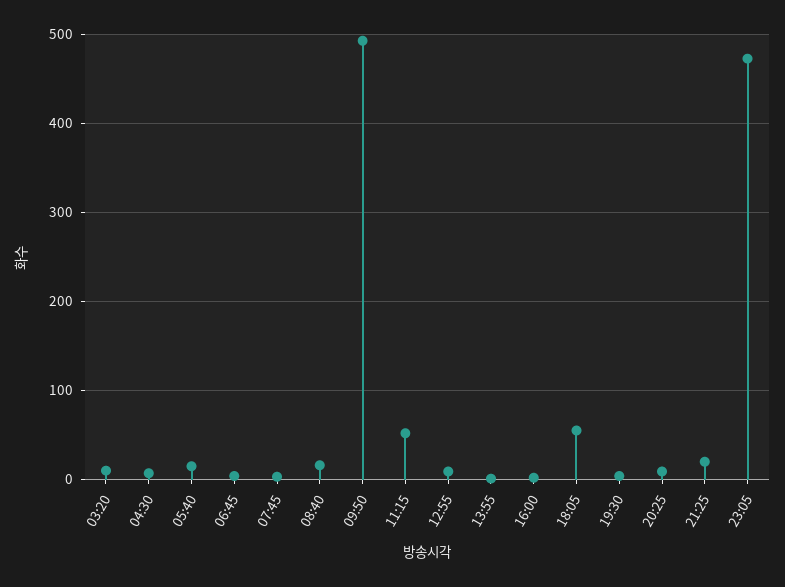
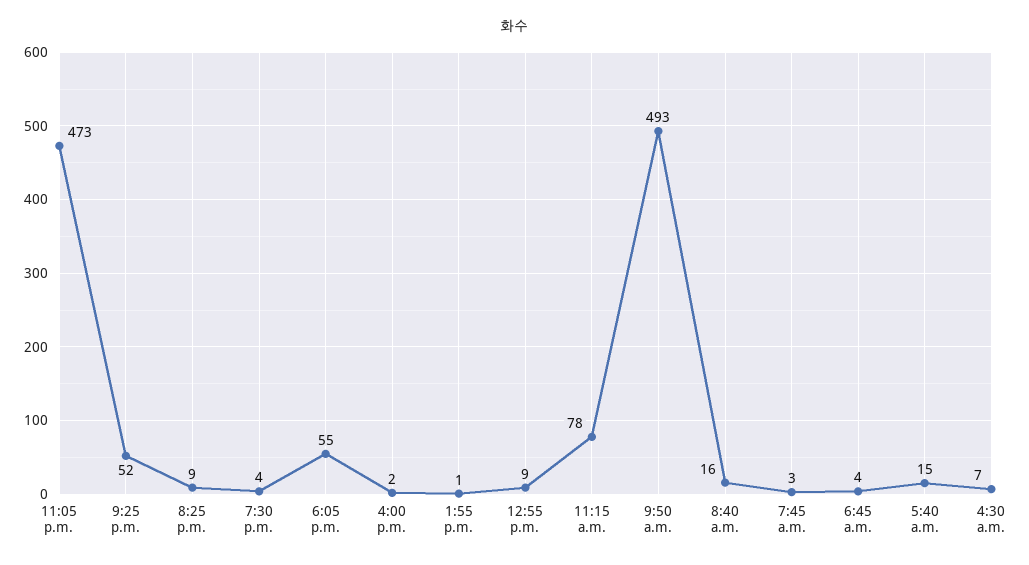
03:20: 10 -> none
11:15: 50 -> 78
21:25: 20 -> 52

